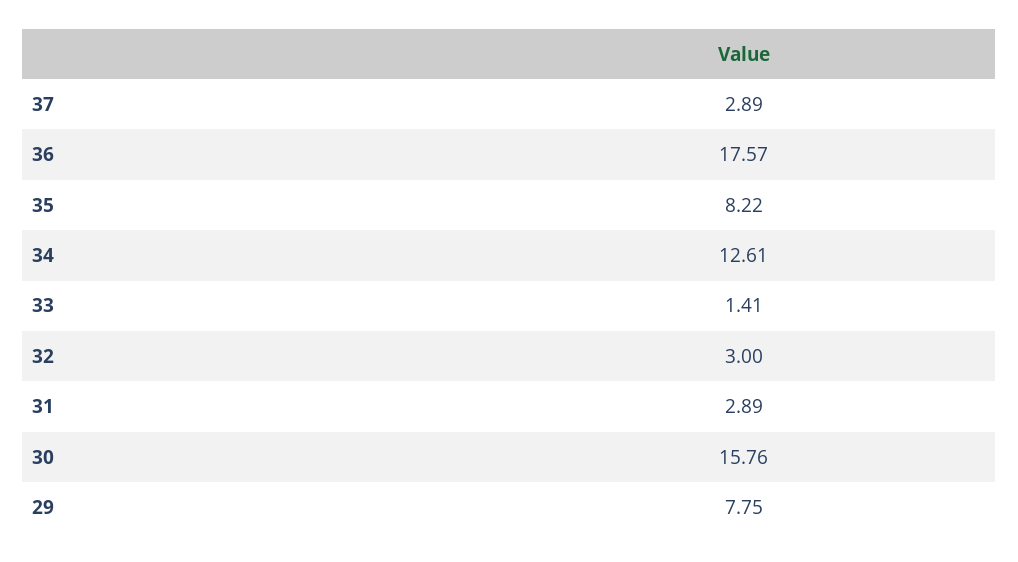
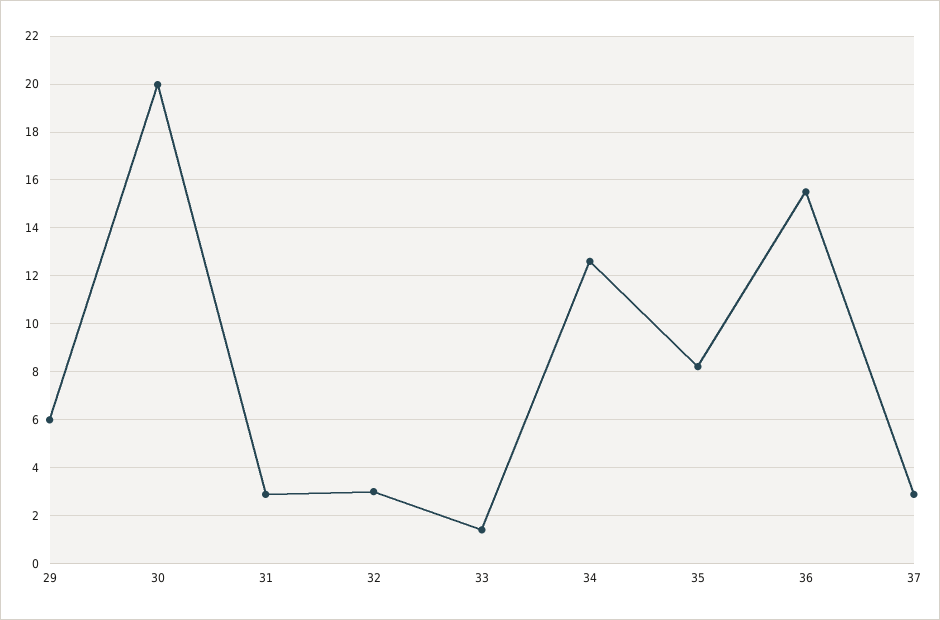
36: 17.57 -> 15.5
30: 15.76 -> 20
29: 7.75 -> 6

